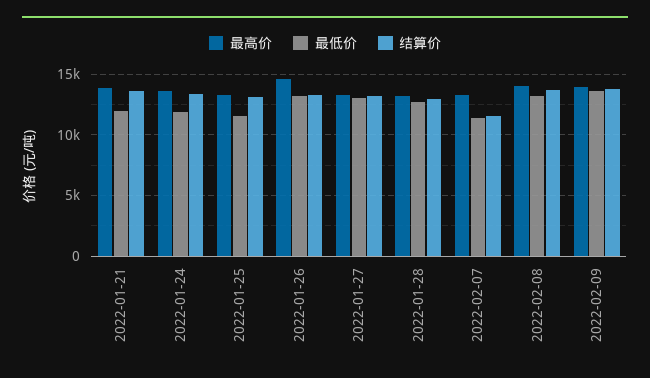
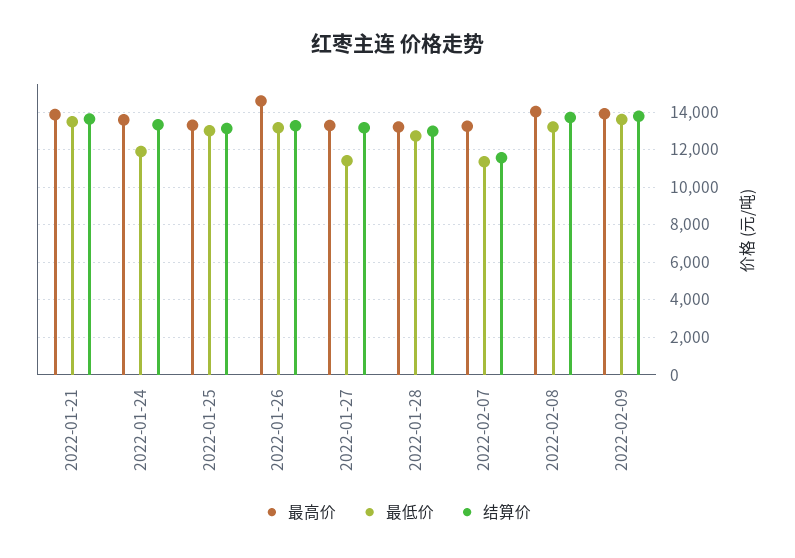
最低价, 2022-01-21: 12000 -> 13500
最低价, 2022-01-25: 11500 -> 13000
最低价, 2022-01-27: 13000 -> 11500

